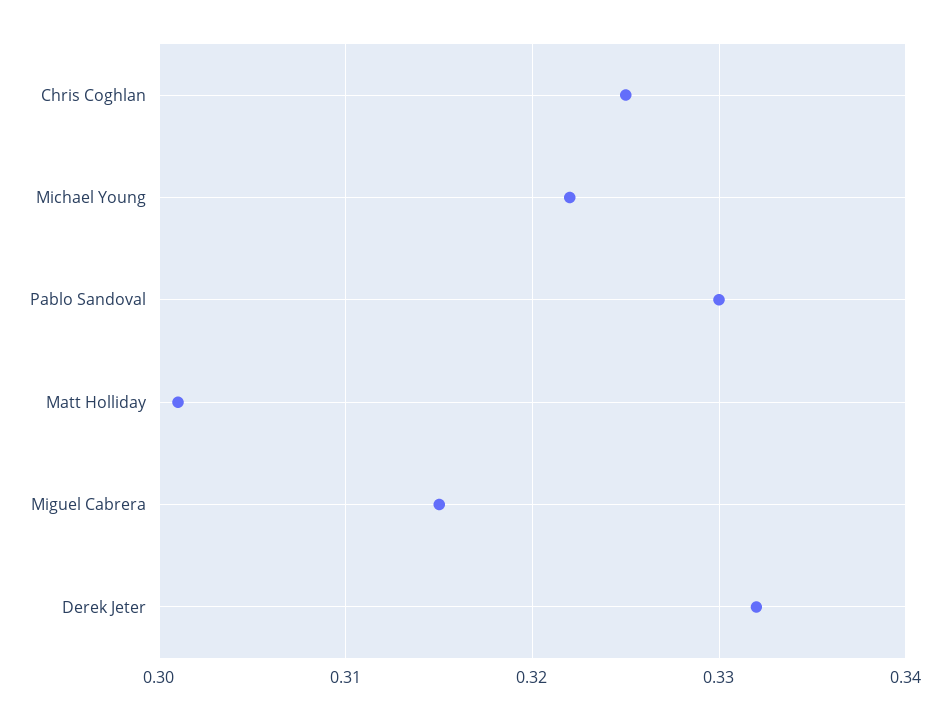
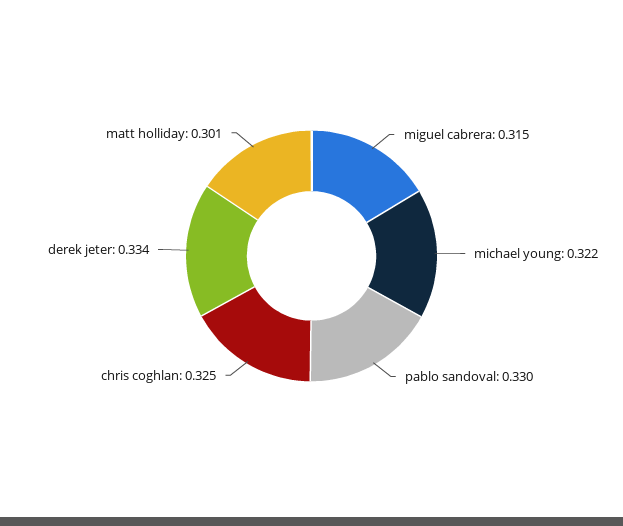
Derek Jeter: 0.332 -> 0.334

